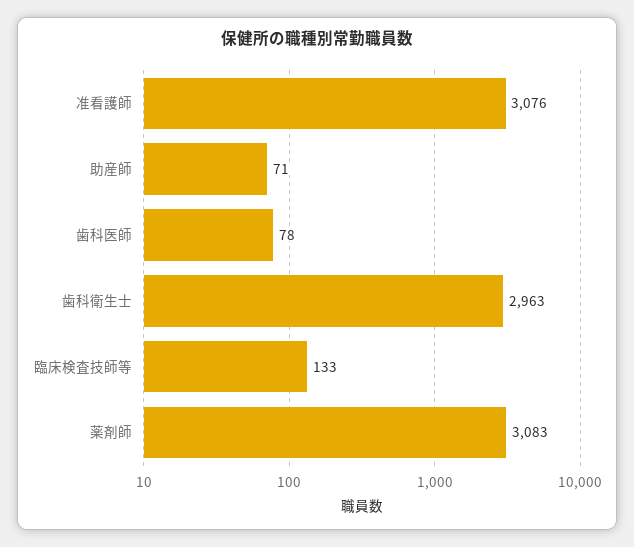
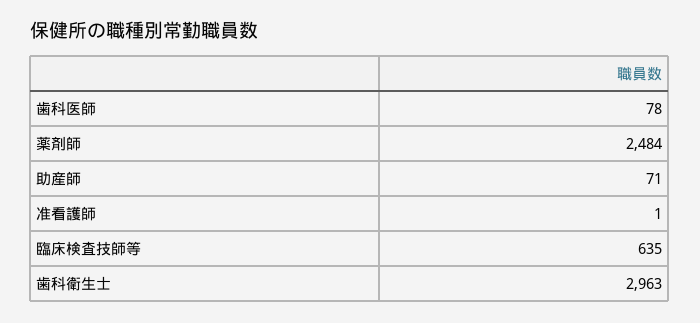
准看護師: 3076 -> 1
臨床検査技師等: 133 -> 635
薬剤師: 3083 -> 2484

